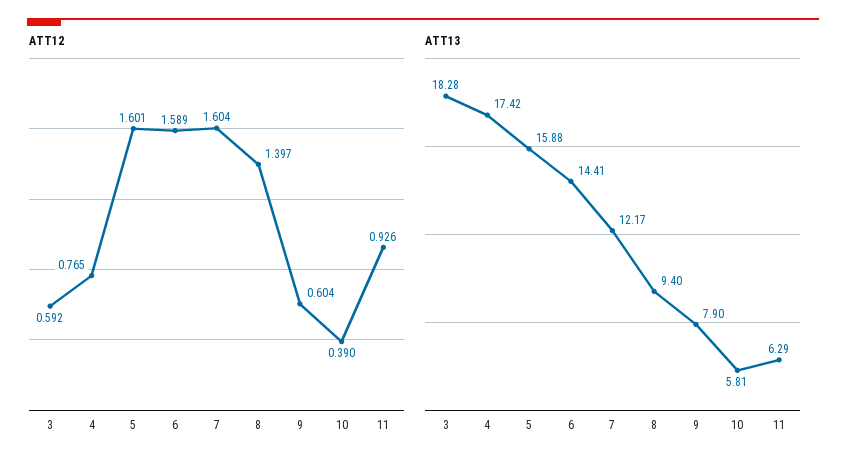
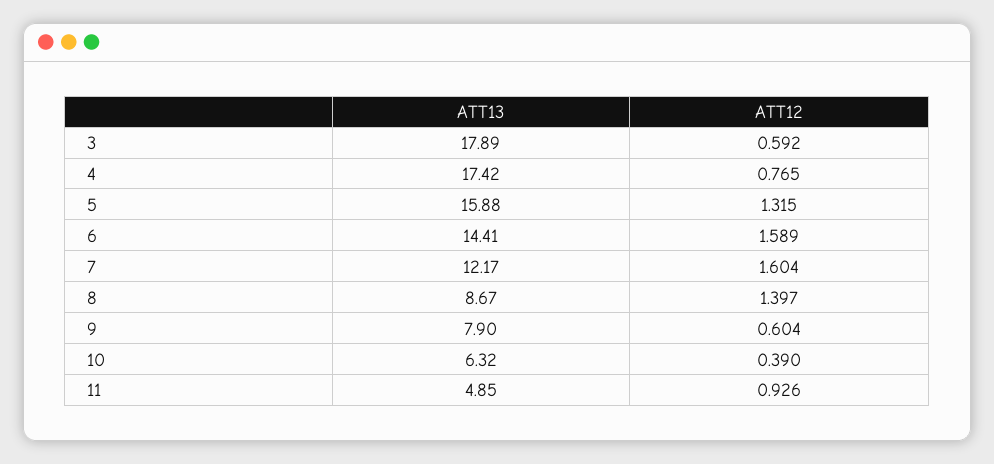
ATT12, 5: 1.601 -> 1.315
ATT13, 3: 18.28 -> 17.89
ATT13, 8: 9.4 -> 8.67
ATT13, 10: 5.81 -> 6.32
ATT13, 11: 6.29 -> 4.85

